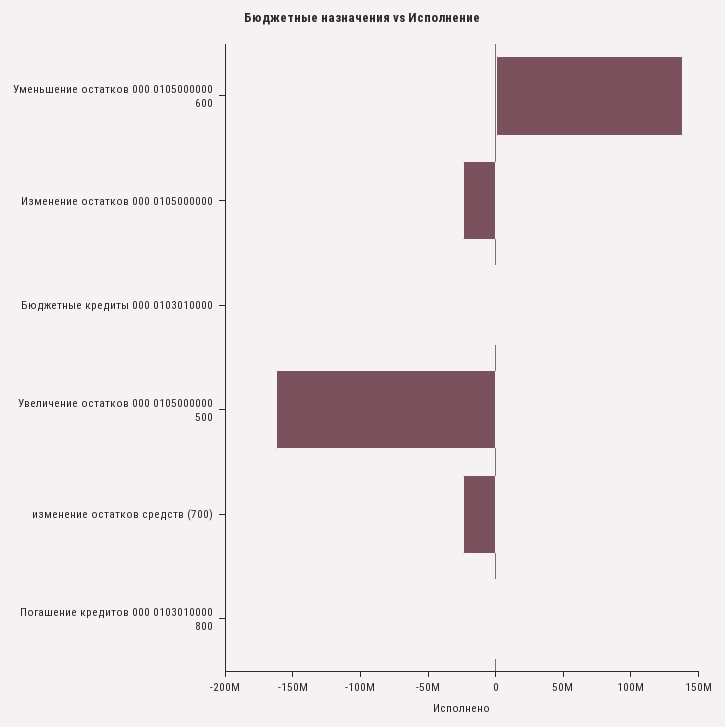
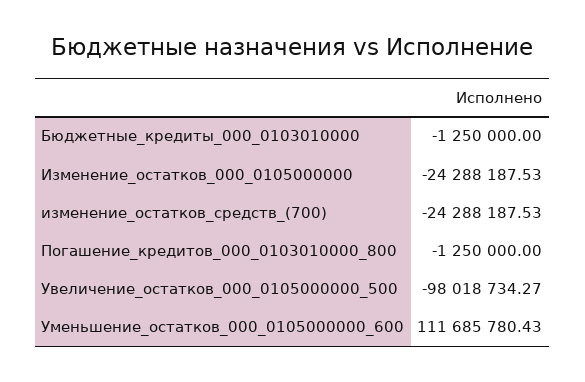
Уменьшение остатков 000 0105000000 600: 140000000 -> 111685780.43
Увеличение остатков 000 0105000000 500: -160000000 -> -98018734.27

